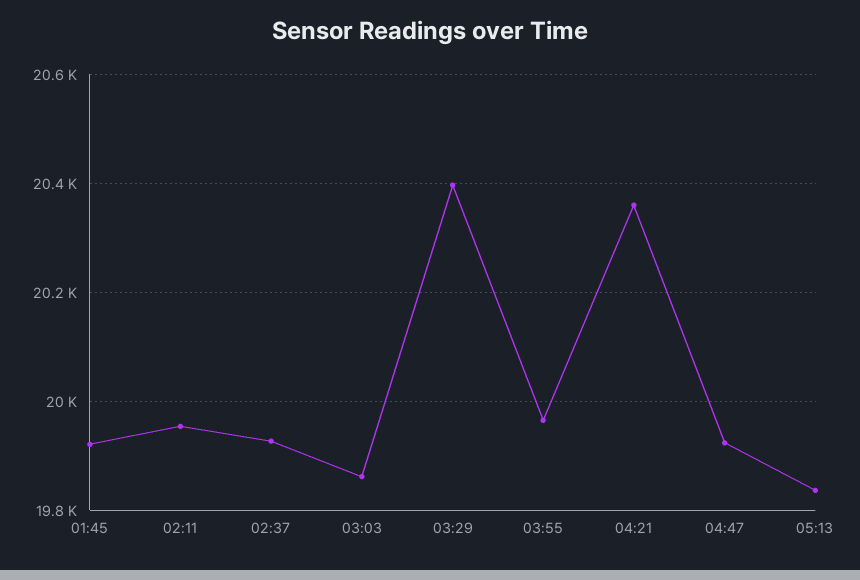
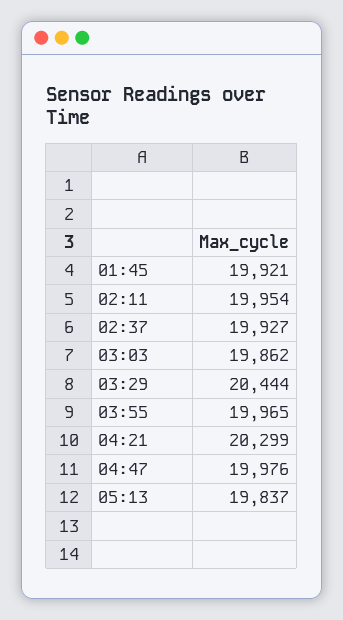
03:29: 20400 -> 20444
04:21: 20360 -> 20299
04:47: 19920 -> 19976

